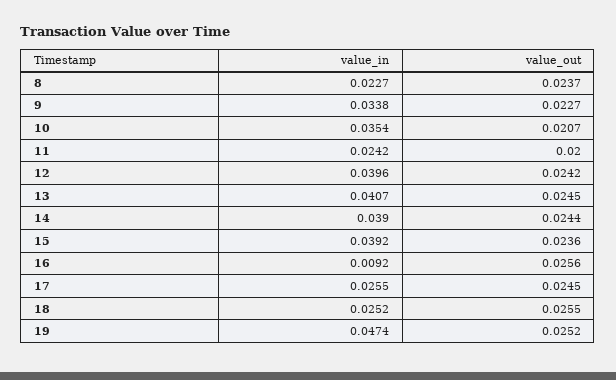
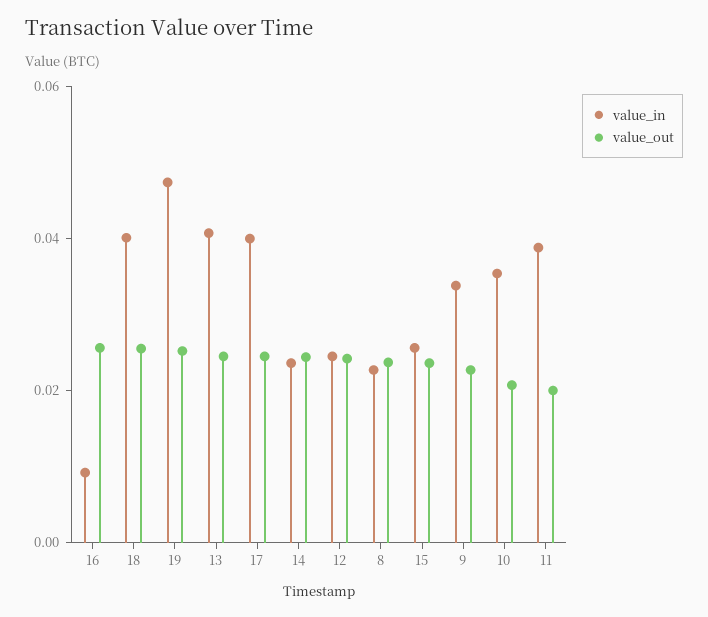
value_in, 11: 0.0242 -> 0.04
value_in, 12: 0.0396 -> 0.025
value_in, 14: 0.039 -> 0.025
value_in, 15: 0.0392 -> 0.025
value_in, 17: 0.0255 -> 0.04
value_in, 18: 0.0252 -> 0.04

